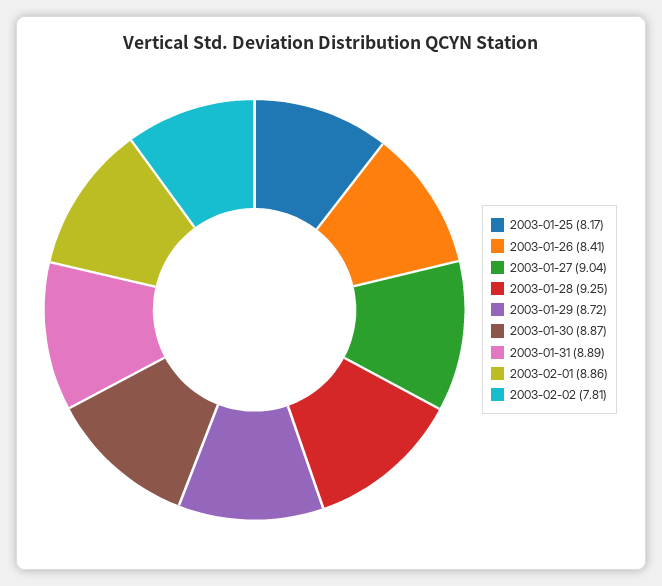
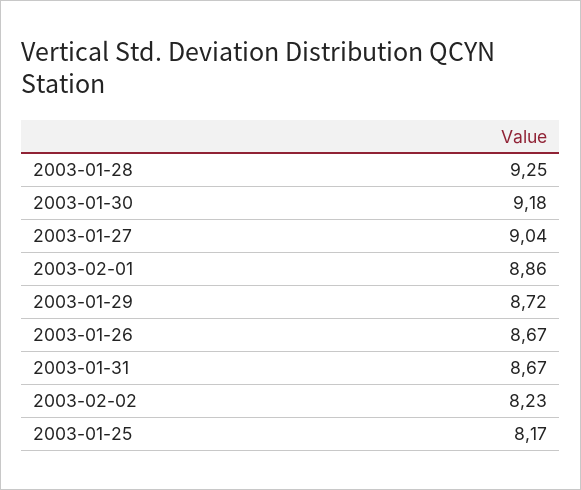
2003-01-26: 8.41 -> 8.67
2003-01-30: 8.87 -> 9.18
2003-01-31: 8.89 -> 8.67
2003-02-02: 7.81 -> 8.23

